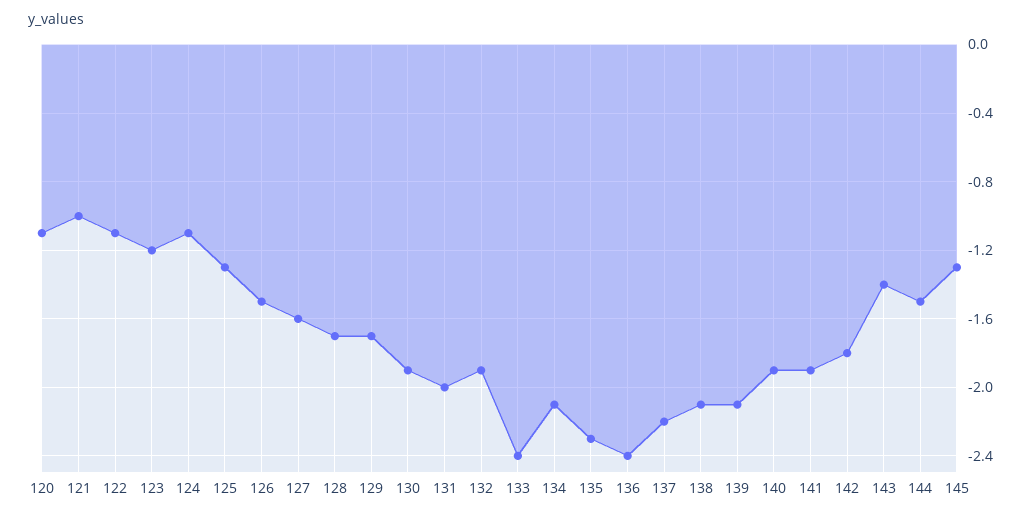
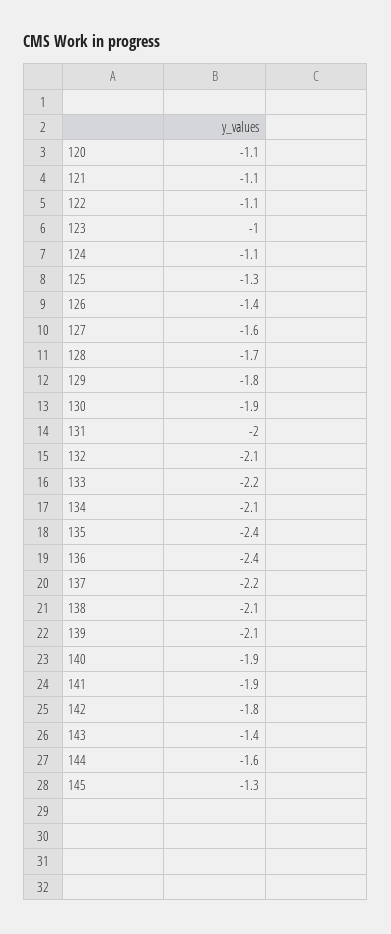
121: -1 -> -1.1
123: -1.2 -> -1
126: -1.5 -> -1.4
129: -1.7 -> -1.8
132: -1.9 -> -2.1
133: -2.4 -> -2.2
135: -2.3 -> -2.4
144: -1.5 -> -1.6

